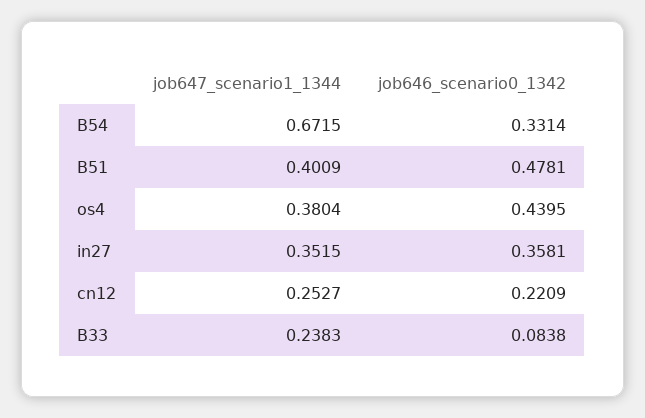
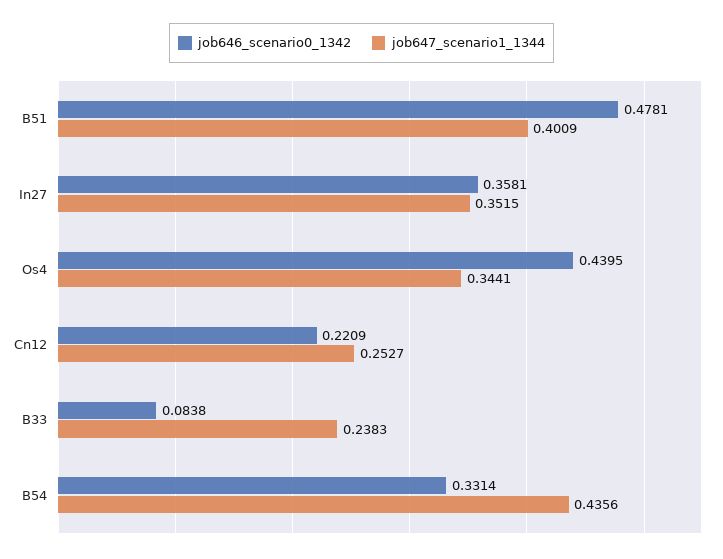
job647_scenario1_1344, B54: 0.6715 -> 0.4356
job647_scenario1_1344, os4: 0.3804 -> 0.3441

